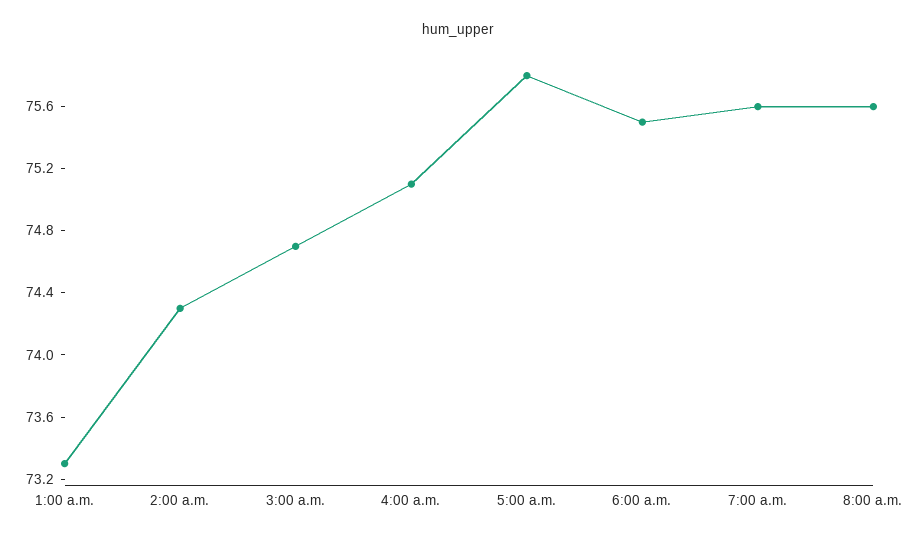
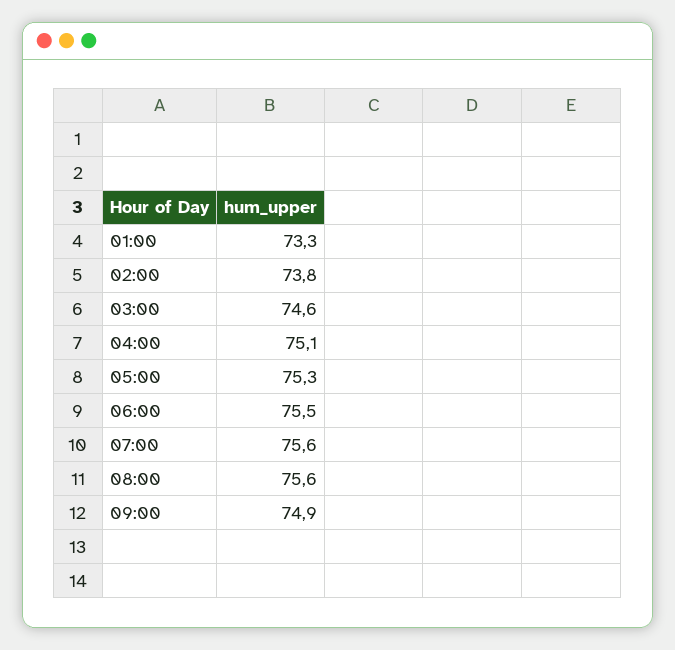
2:00 a.m.: 74.3 -> 73.8
3:00 a.m.: 74.7 -> 74.6
5:00 a.m.: 75.8 -> 75.3
09:00: none -> 74.9

